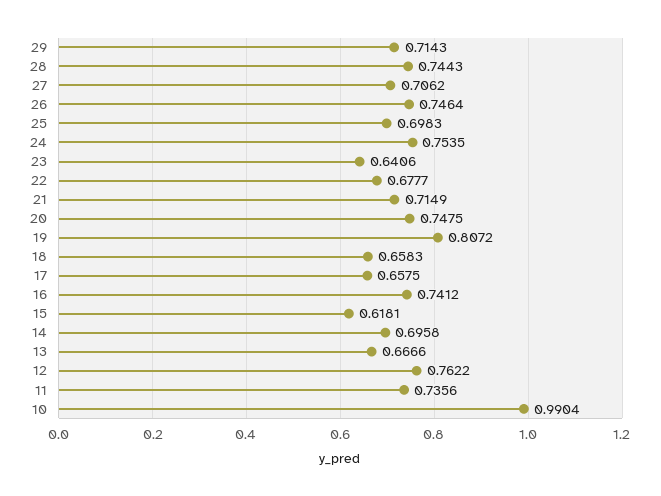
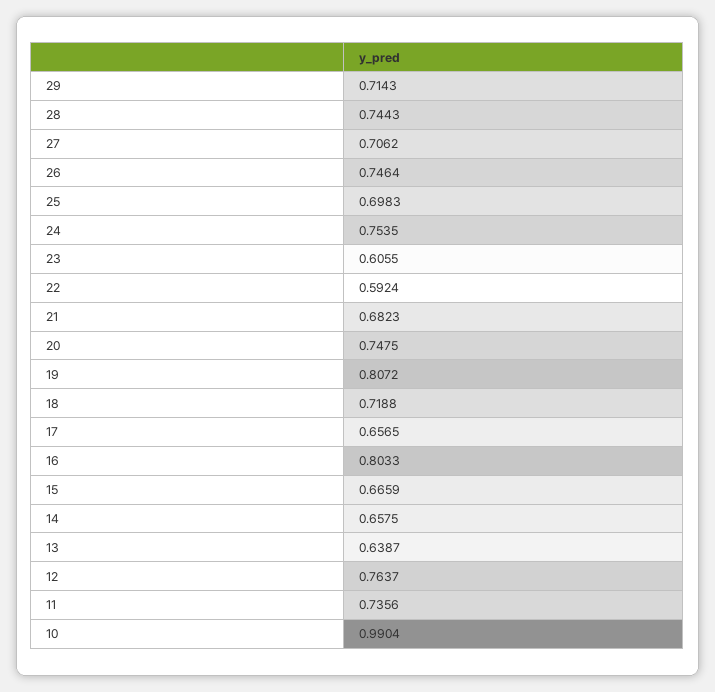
23: 0.6406 -> 0.6055
22: 0.6777 -> 0.5924
21: 0.7149 -> 0.6823
18: 0.6583 -> 0.7188
17: 0.6575 -> 0.6565
16: 0.7412 -> 0.8033
15: 0.6181 -> 0.6659
14: 0.6958 -> 0.6575
13: 0.6666 -> 0.6387
12: 0.7622 -> 0.7637

